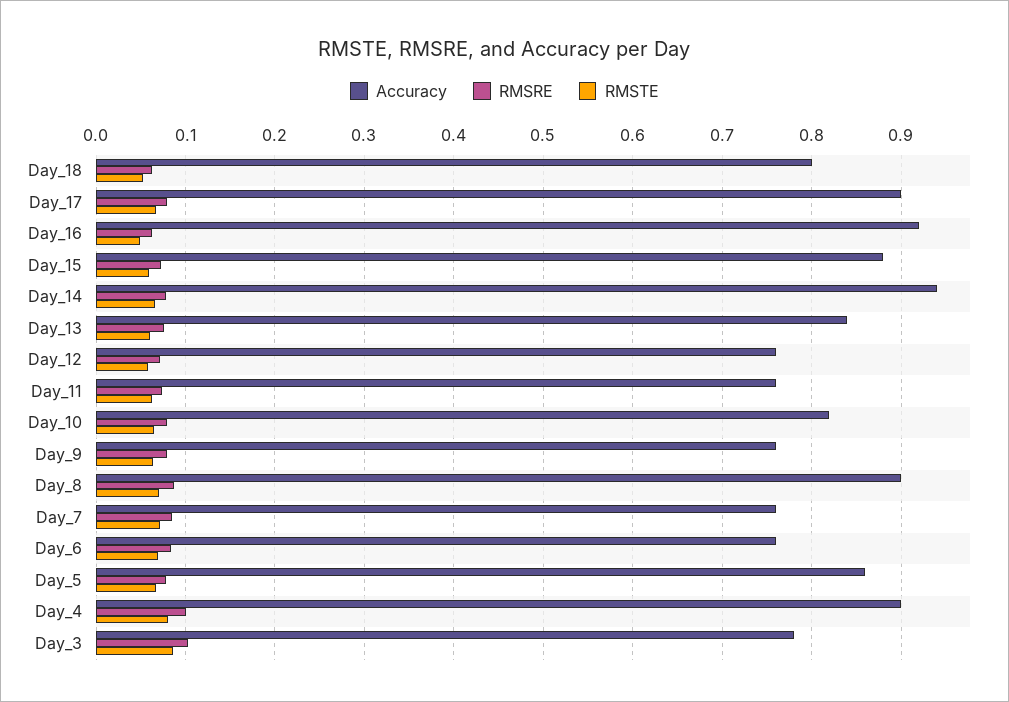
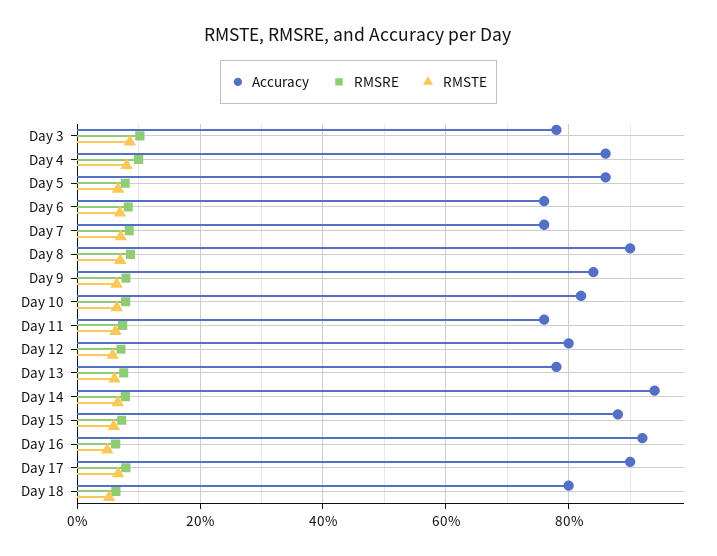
Accuracy, Day_13: 0.84 -> 0.78
Accuracy, Day_12: 0.76 -> 0.8
Accuracy, Day_9: 0.76 -> 0.84
Accuracy, Day_4: 0.9 -> 0.86

